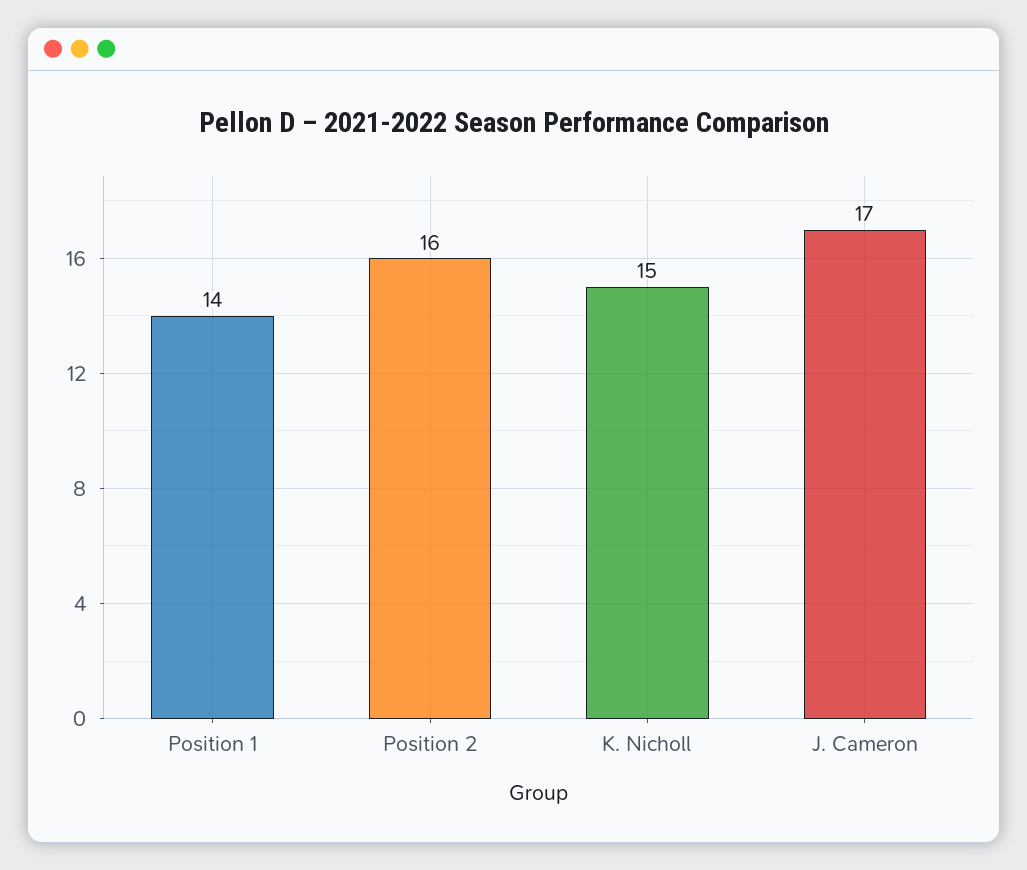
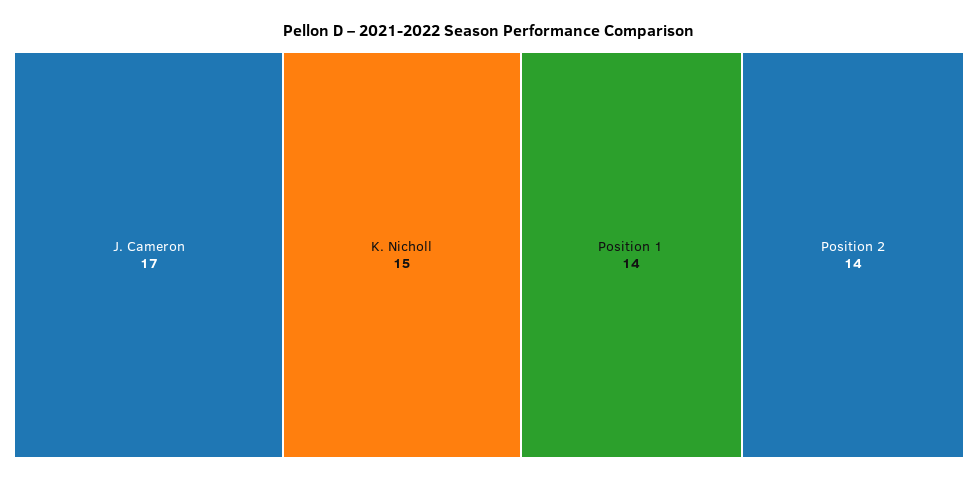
Position 2: 16 -> 14

